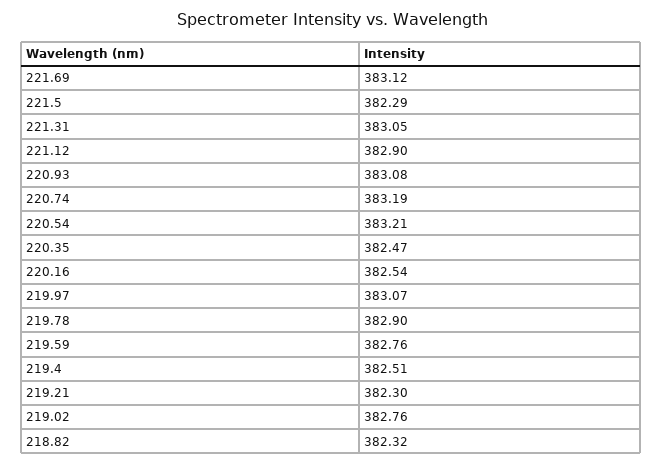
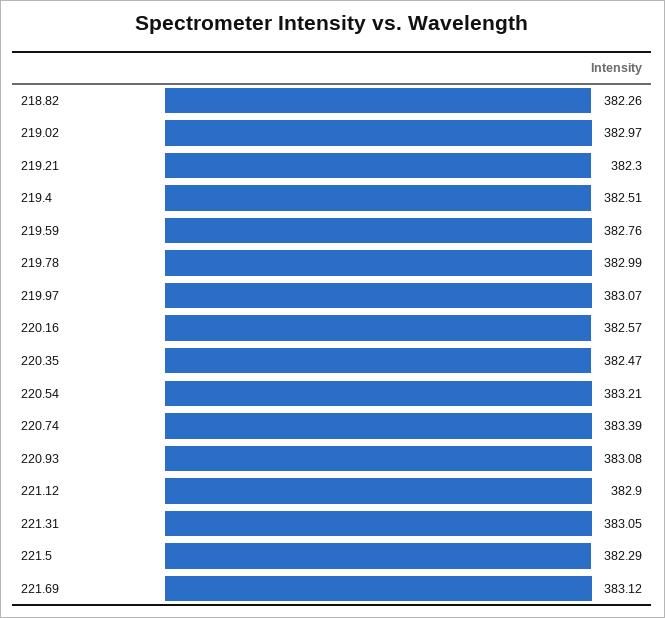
220.74: 383.19 -> 383.39
220.16: 382.54 -> 382.57
219.78: 382.9 -> 382.99
219.02: 382.76 -> 382.97
218.82: 382.32 -> 382.26

